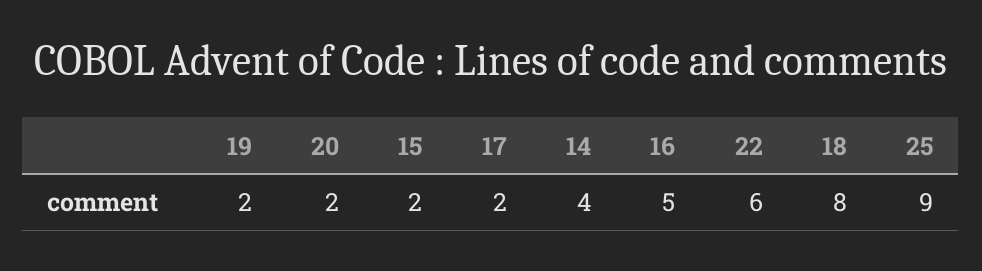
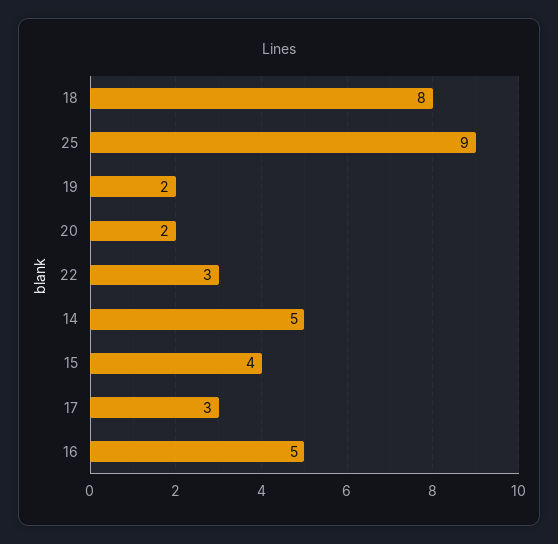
15: 2 -> 4
17: 2 -> 3
14: 4 -> 5
22: 6 -> 3

